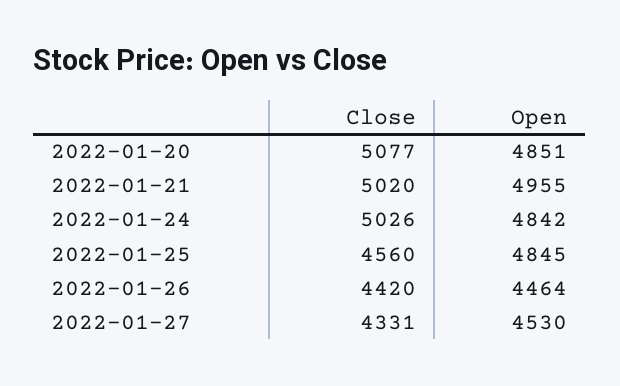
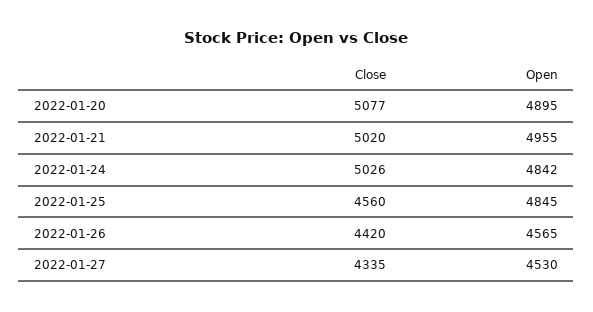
Open, 2022-01-20: 4851 -> 4895
Open, 2022-01-26: 4464 -> 4565
Close, 2022-01-27: 4331 -> 4335

